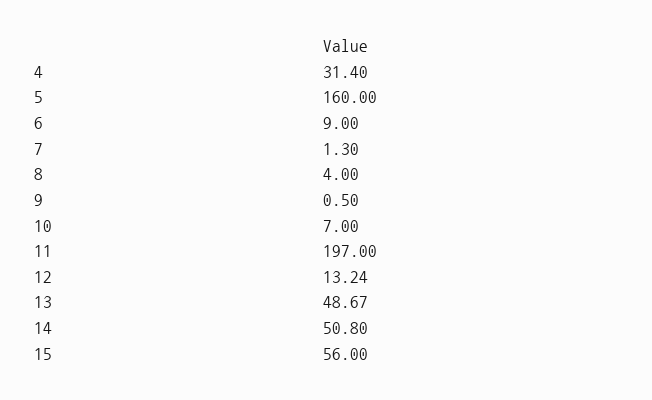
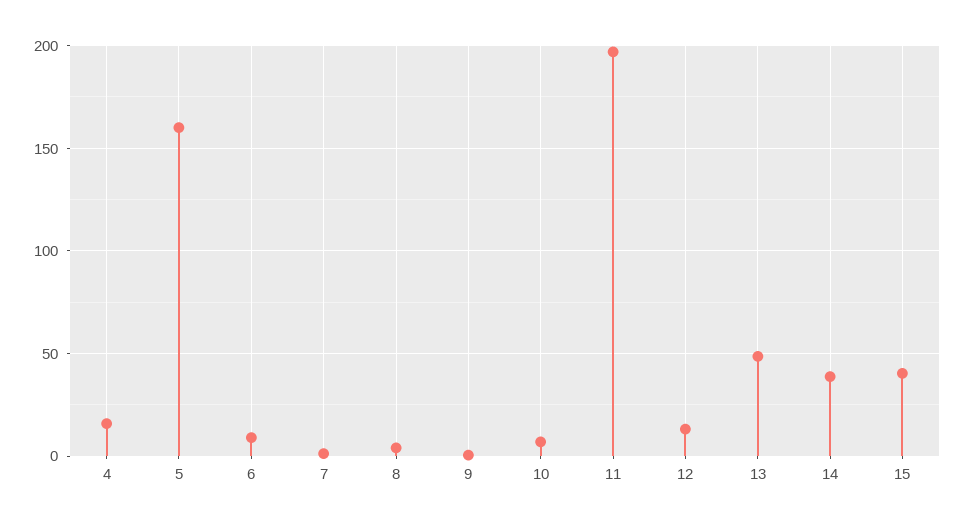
4: 31.4 -> 15
14: 50.8 -> 40
15: 56 -> 40

